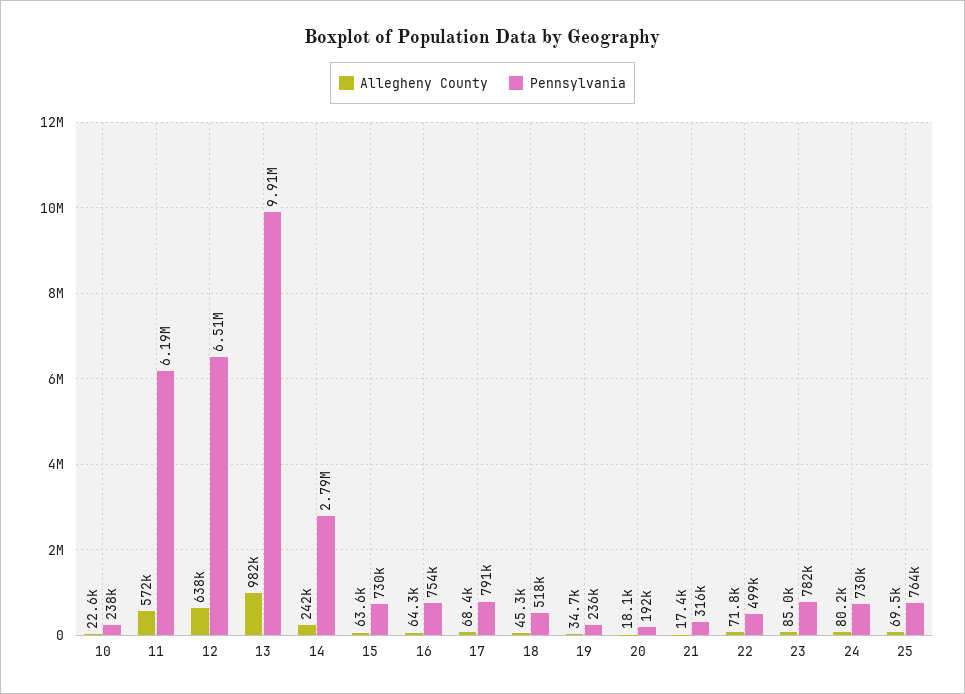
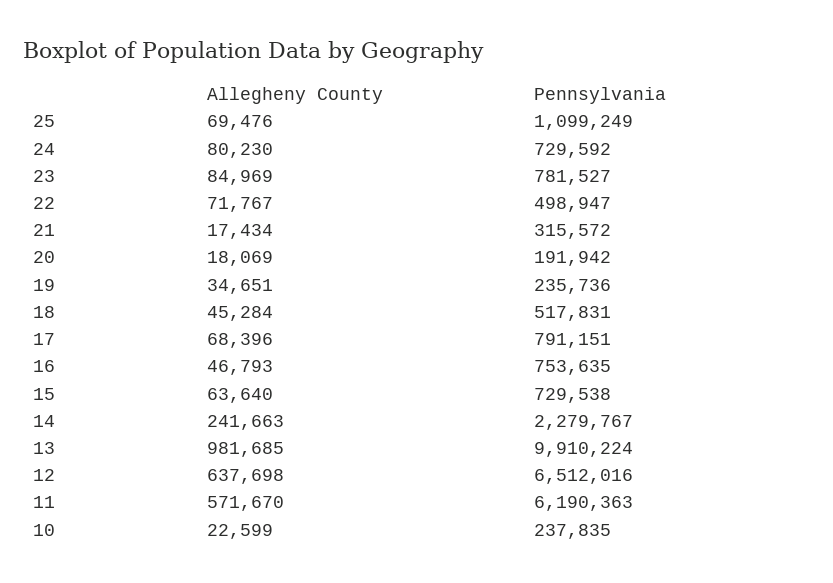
Pennsylvania, 14: 2790000 -> 2279767
Allegheny County, 16: 64300 -> 46793
Pennsylvania, 25: 764000 -> 1099249

